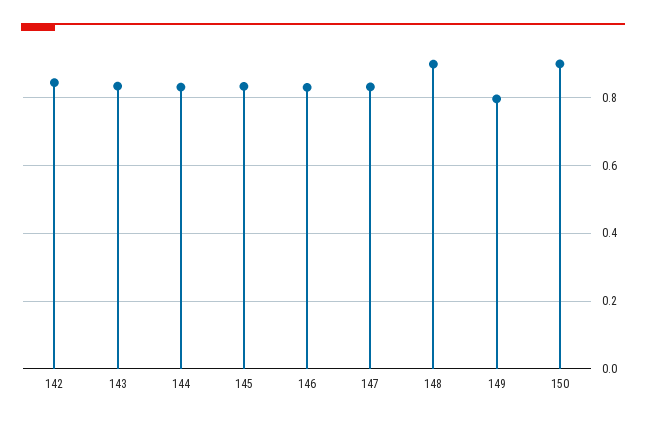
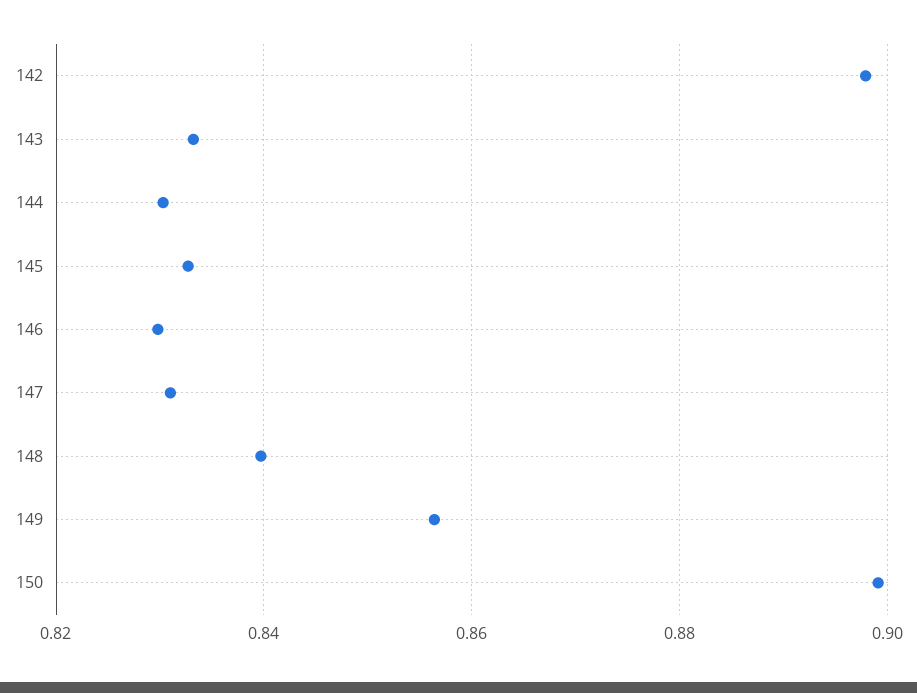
142: 0.84 -> 0.898
148: 0.9 -> 0.84
149: 0.8 -> 0.856

